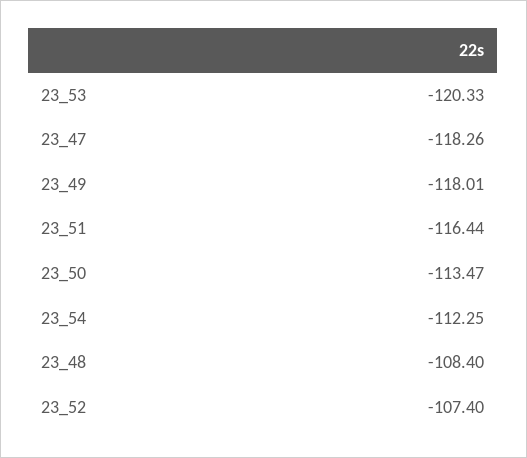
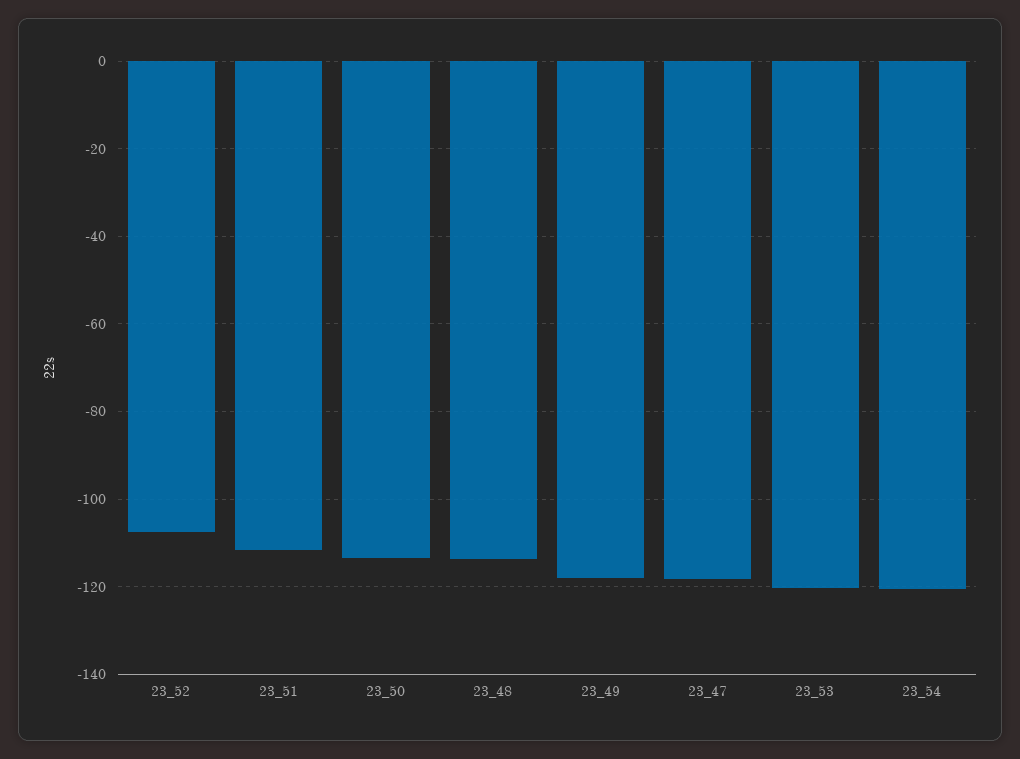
23_51: -116.44 -> -112
23_54: -112.25 -> -120
23_48: -108.4 -> -114

